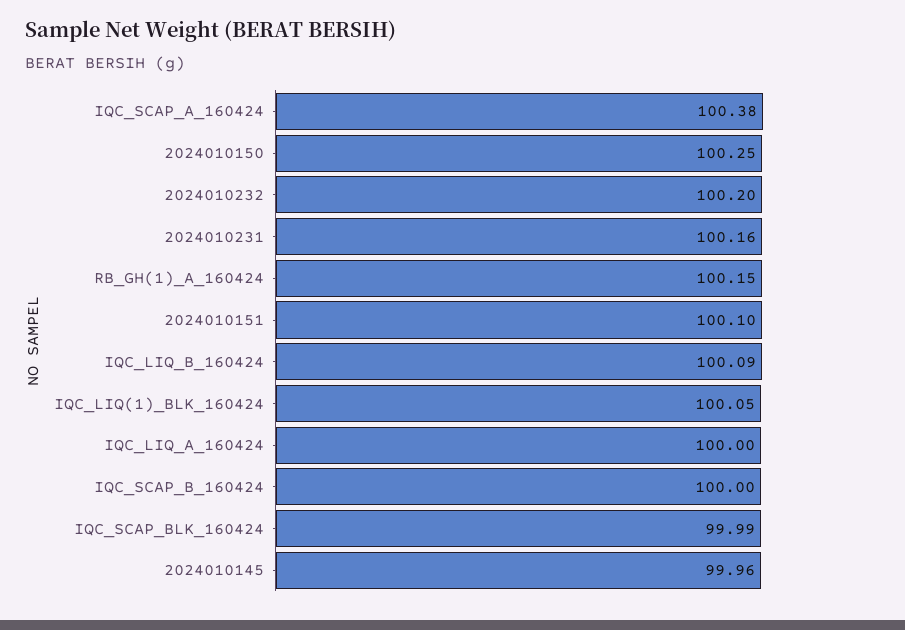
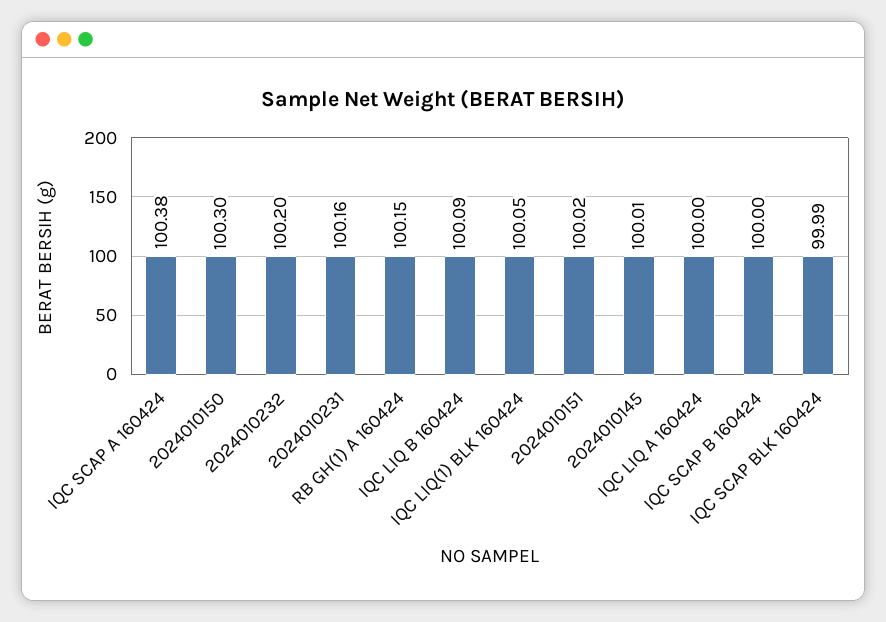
2024010150: 100.25 -> 100.3
2024010151: 100.1 -> 100.02
2024010145: 99.96 -> 100.01

